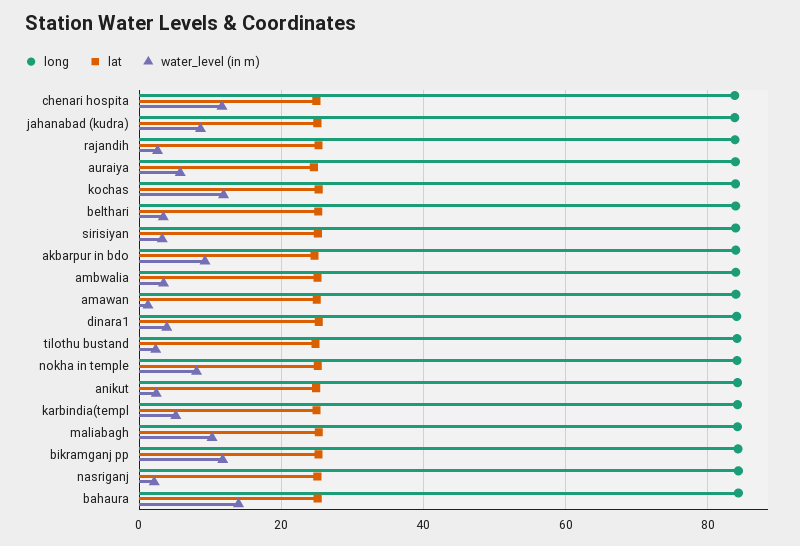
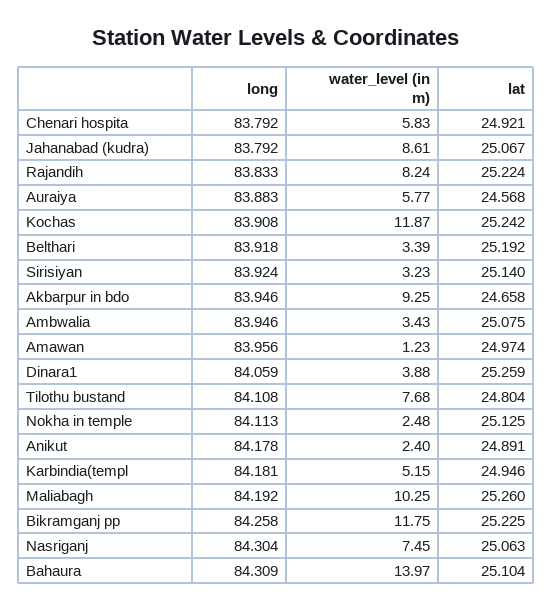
water_level (in m), chenari hospita: 12 -> 5.83
water_level (in m), rajandih: 2 -> 8.24
water_level (in m), tilothu bustand: 2 -> 7.68
water_level (in m), nokha in temple: 8 -> 2.48
water_level (in m), nasriganj: 2 -> 7.45

